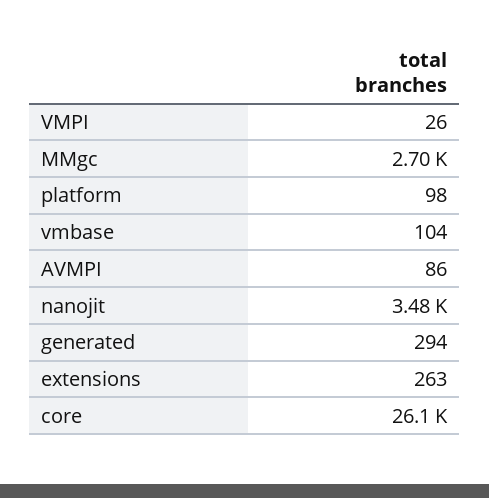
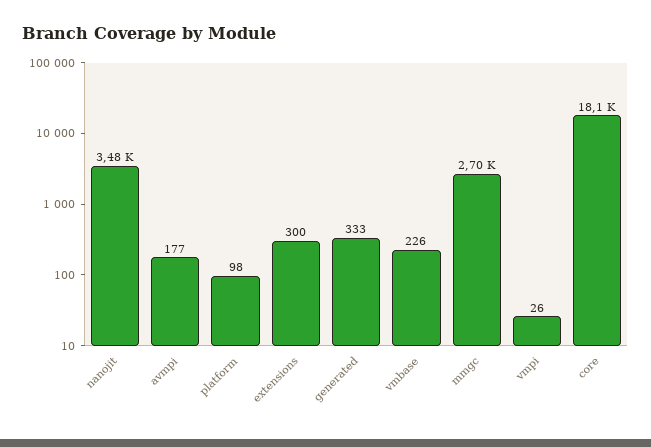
vmbase: 104 -> 226
AVMPI: 86 -> 177
generated: 294 -> 333
extensions: 263 -> 300
core: 26100 -> 18100

